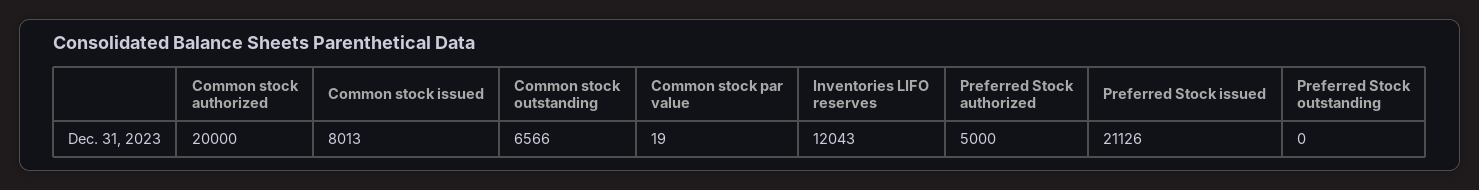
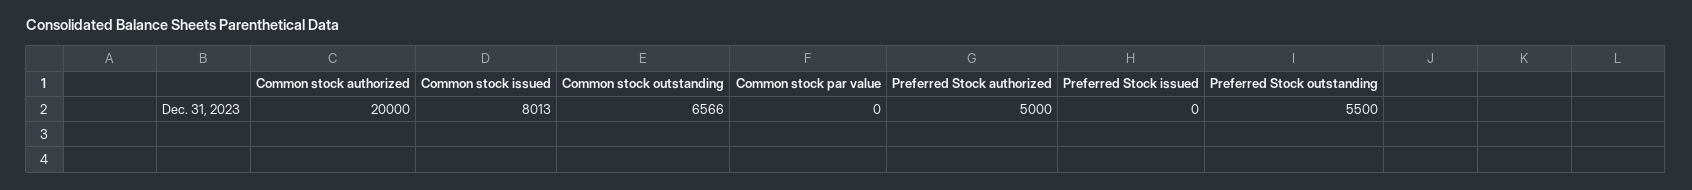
Common stock par value: 19 -> 0
Inventories LIFO reserves: 12043 -> none
Preferred Stock issued: 21126 -> 0
Preferred Stock outstanding: 0 -> 5500

